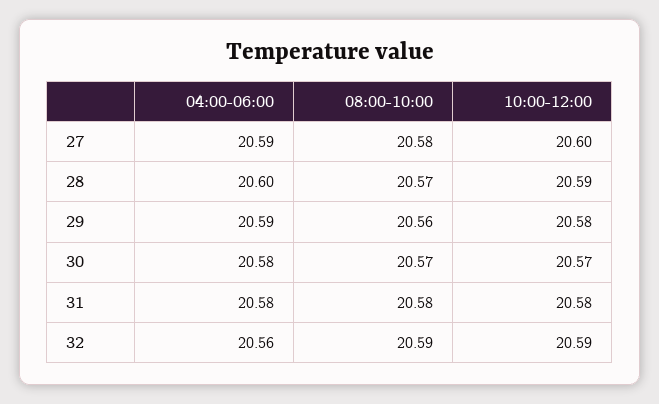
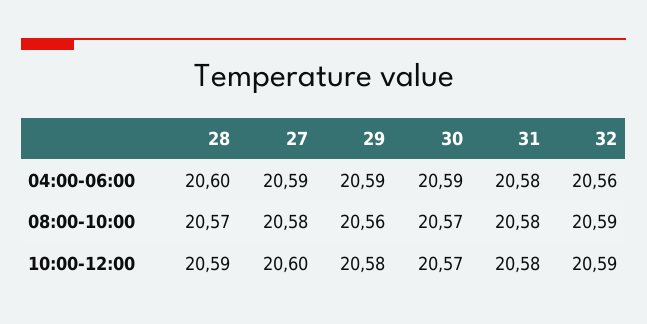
04:00-06:00, 30: 20.58 -> 20.59

